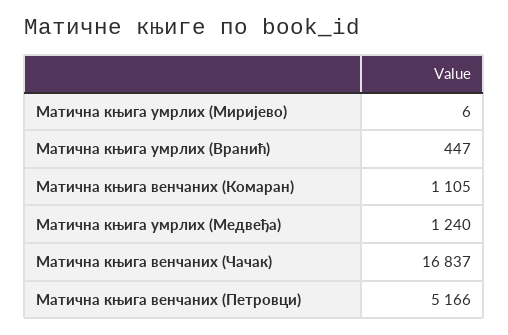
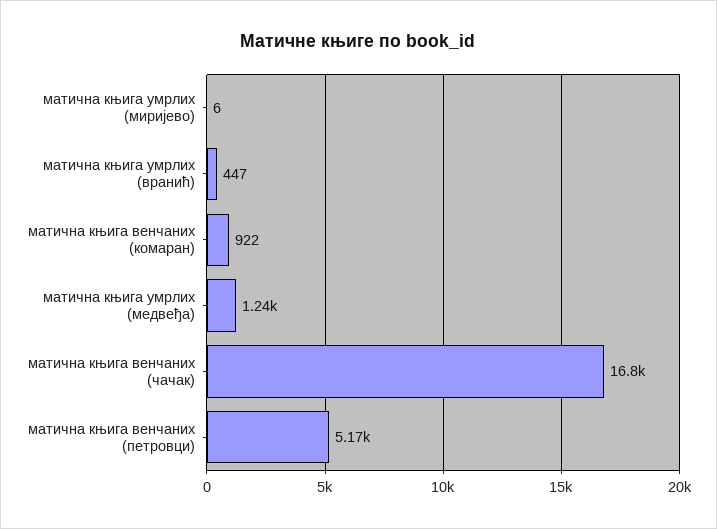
Матична књига венчаних (Комаран): 1105 -> 922

